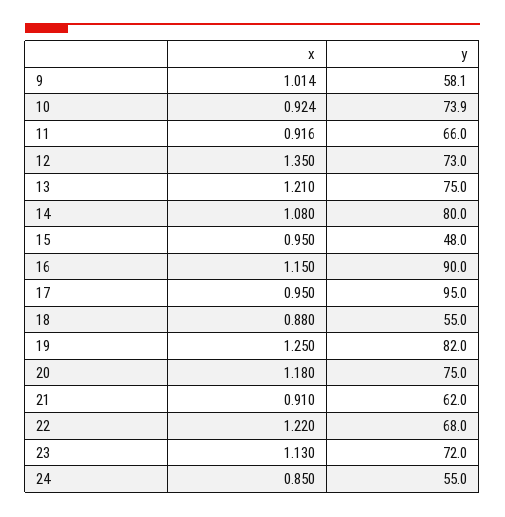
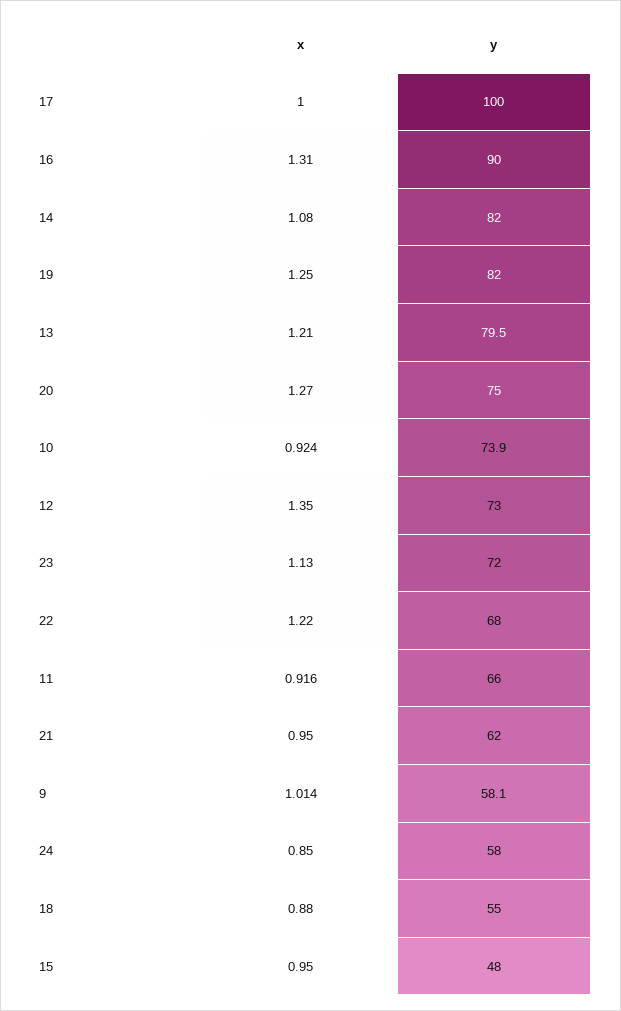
y, 13: 75 -> 79.5
y, 14: 80 -> 82
x, 16: 1.15 -> 1.31
x, 17: 0.95 -> 1
y, 17: 95 -> 100
x, 20: 1.18 -> 1.27
x, 21: 0.91 -> 0.95
y, 24: 55 -> 58

